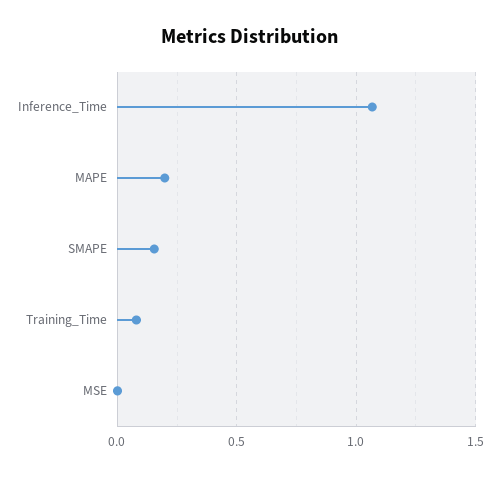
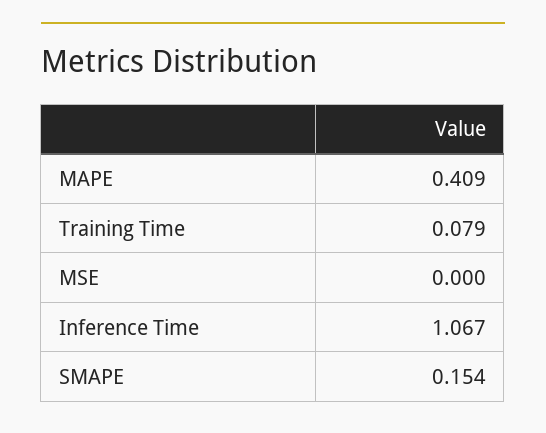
MAPE: 0.2 -> 0.409

